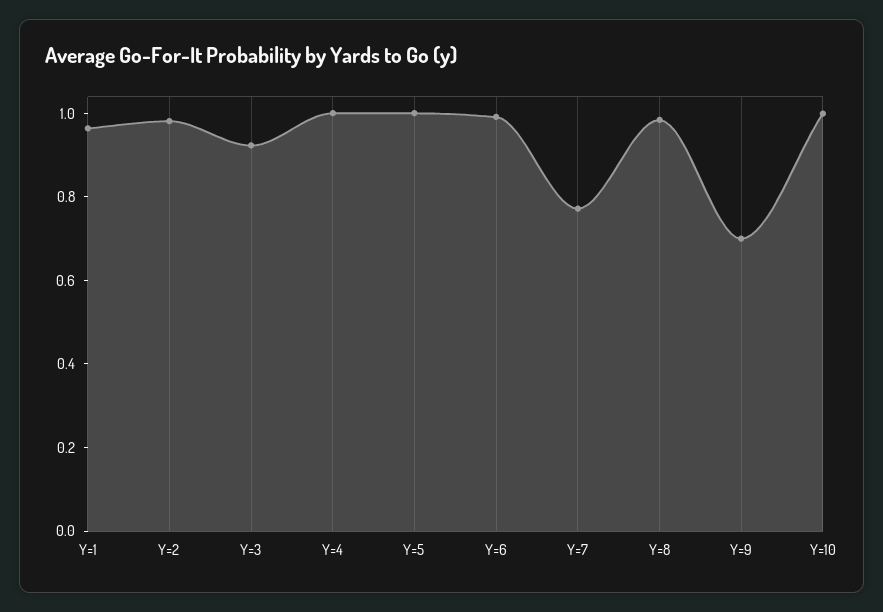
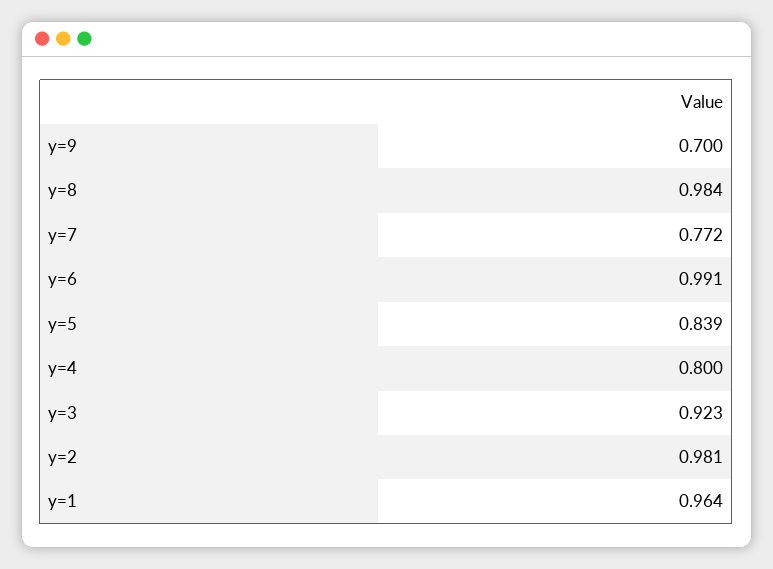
Y=4: 1 -> 0.8
Y=5: 1 -> 0.839
Y=10: 1 -> none

